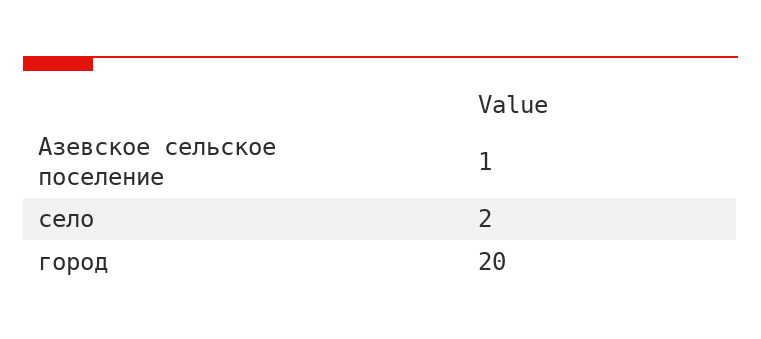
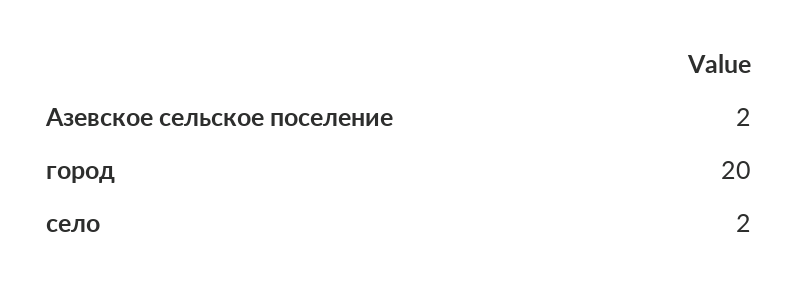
Азевское сельское поселение: 1 -> 2

